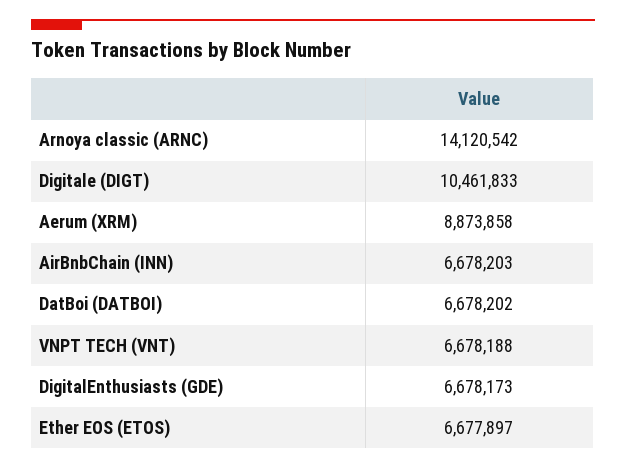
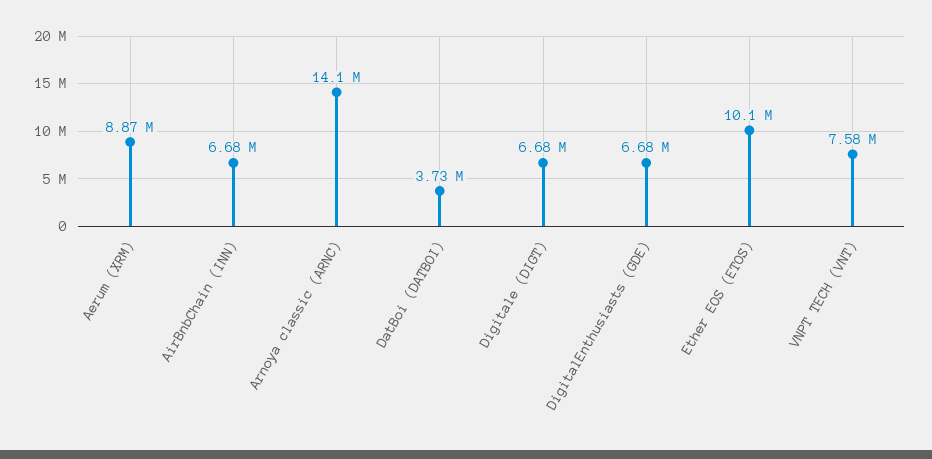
Digitale (DIGT): 10461833 -> 6680000
DatBoi (DATBOI): 6678202 -> 3730000
VNPT TECH (VNT): 6678188 -> 7580000
Ether EOS (ETOS): 6677897 -> 10100000

